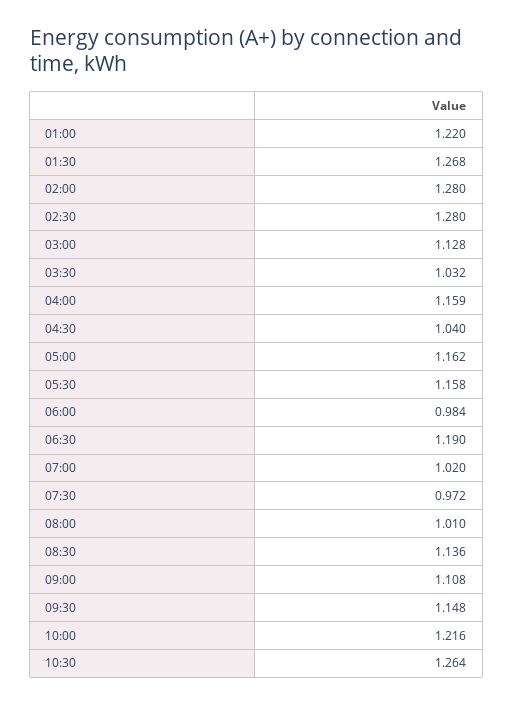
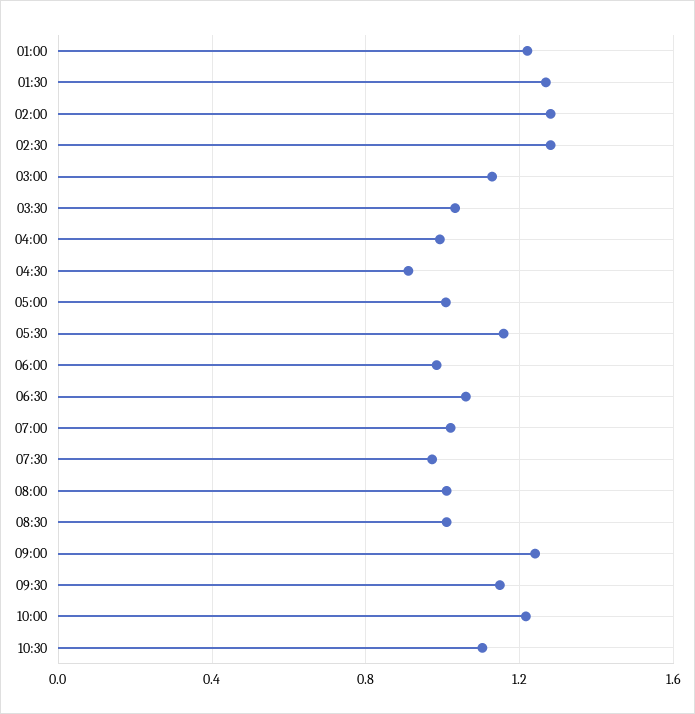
04:00: 1.159 -> 1
04:30: 1.04 -> 0.9
05:00: 1.162 -> 1
06:30: 1.19 -> 1.05
08:30: 1.136 -> 1
09:00: 1.108 -> 1.25
10:30: 1.264 -> 1.1

